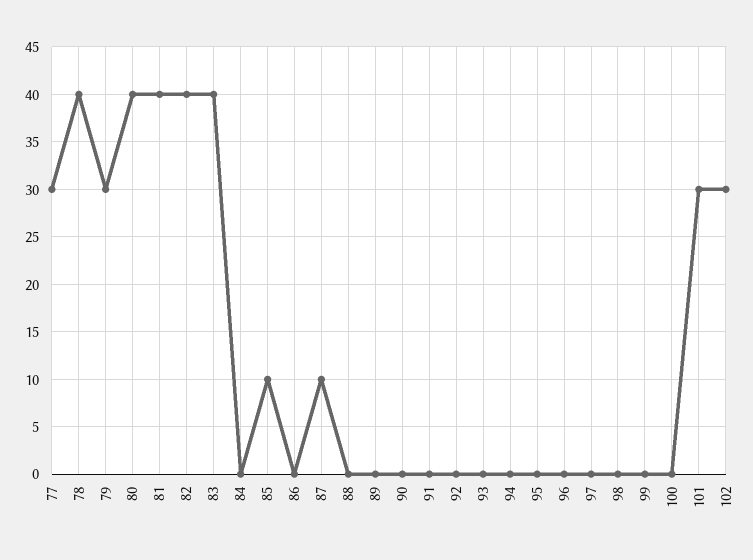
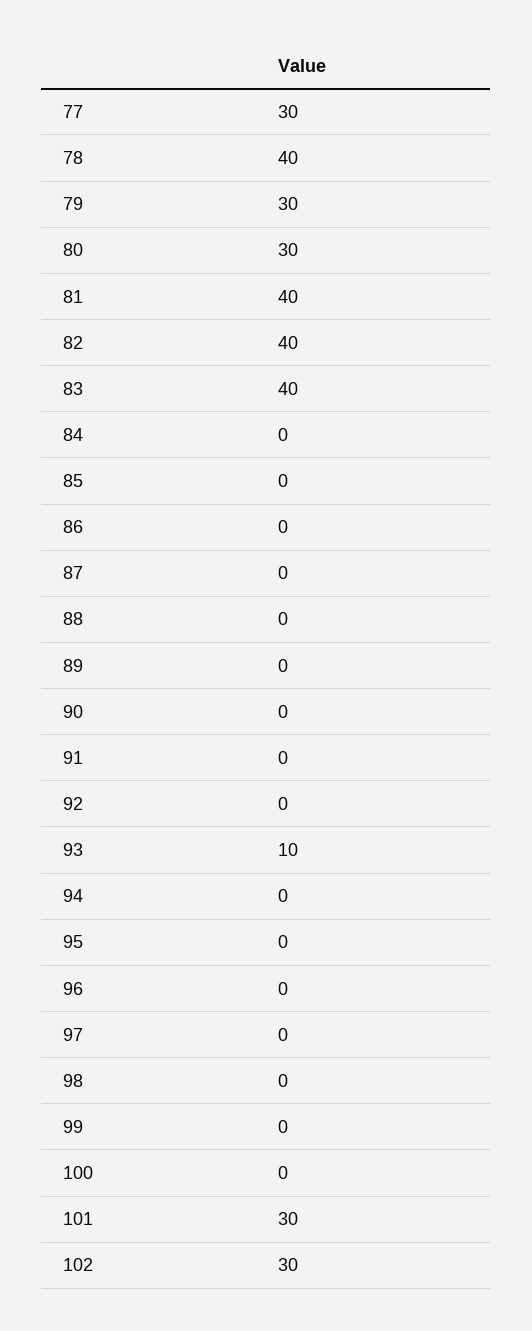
80: 40 -> 30
85: 10 -> 0
87: 10 -> 0
93: 0 -> 10

